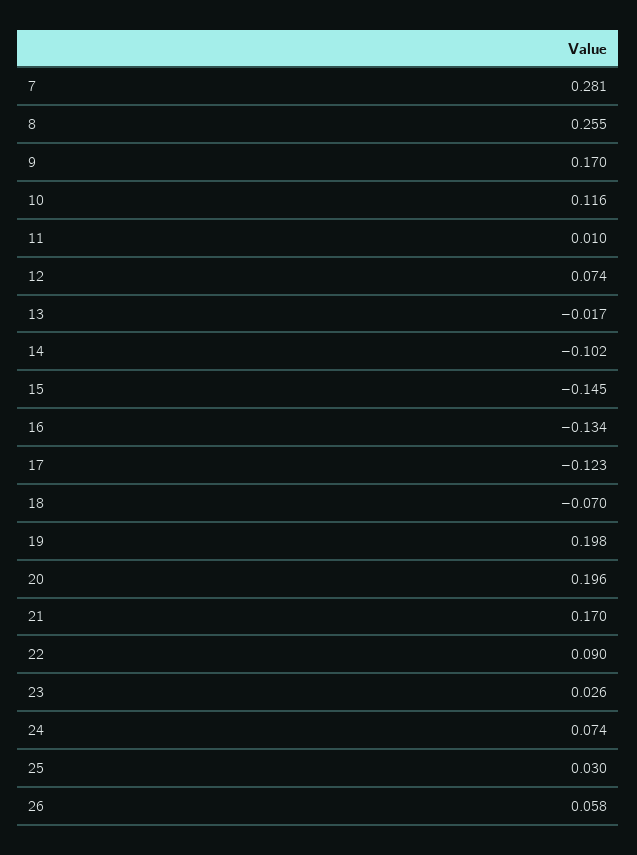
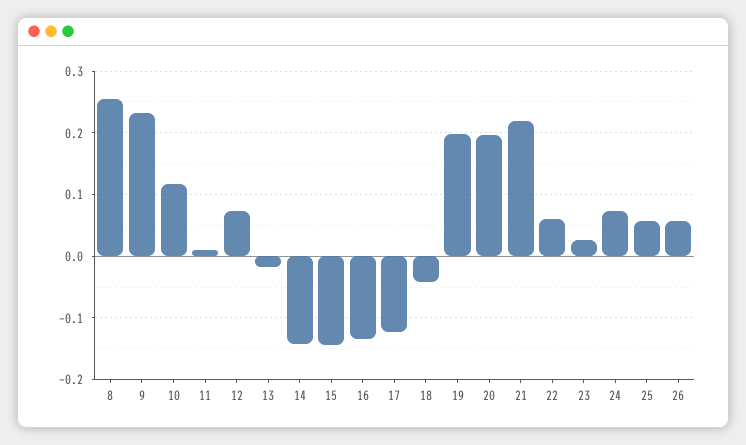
7: 0.281 -> none
9: 0.17 -> 0.23
14: -0.102 -> -0.14
18: -0.07 -> -0.04
21: 0.17 -> 0.22
22: 0.09 -> 0.06
25: 0.03 -> 0.06

